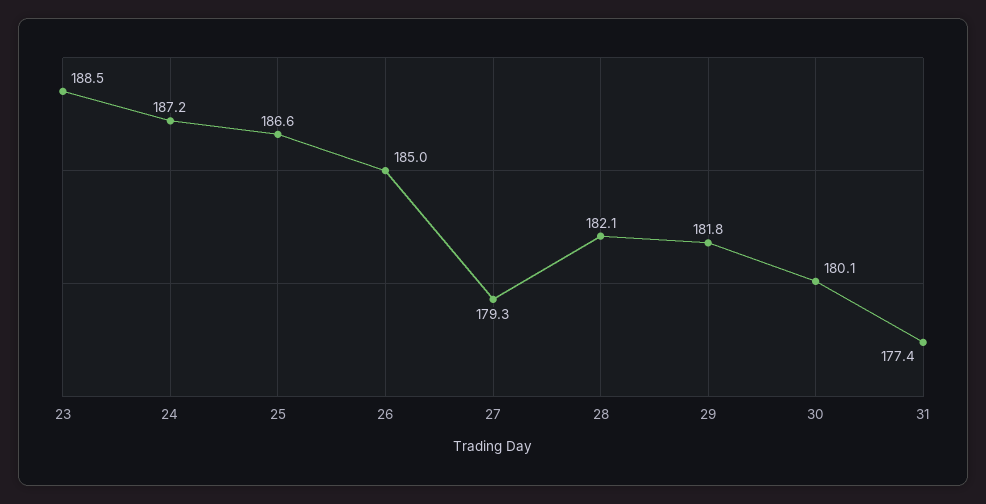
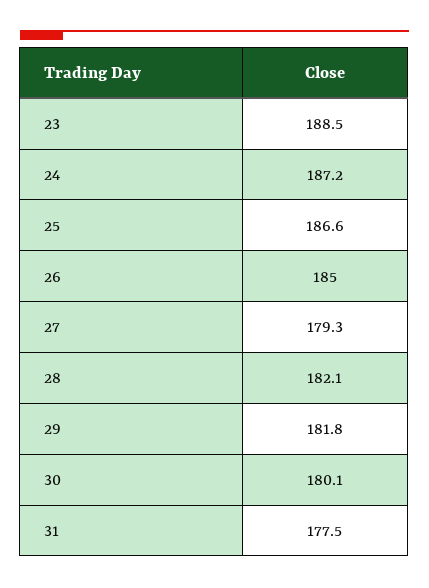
31: 177.4 -> 177.5

